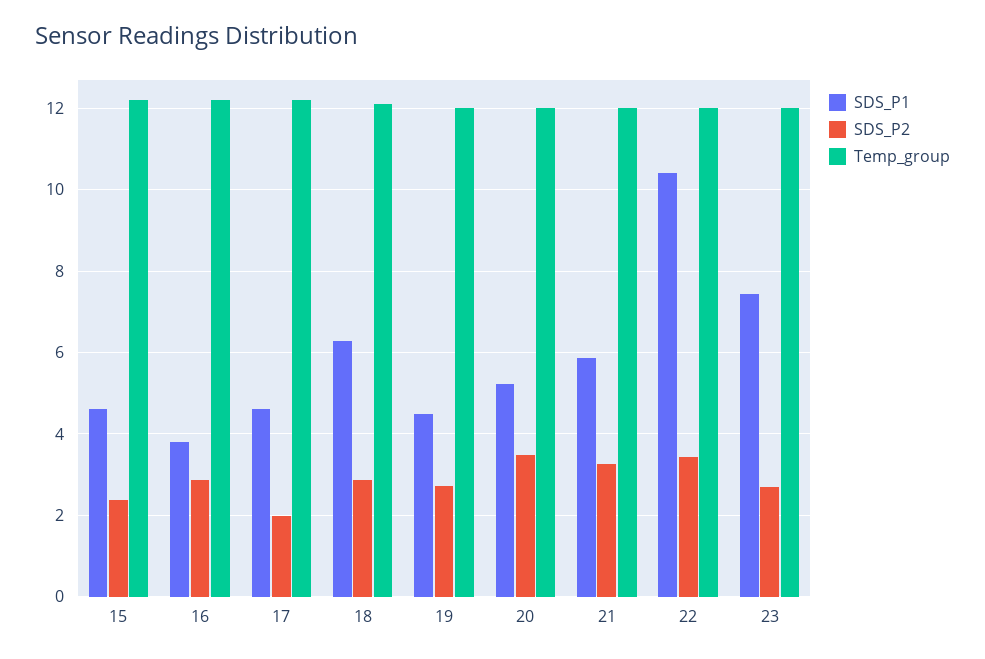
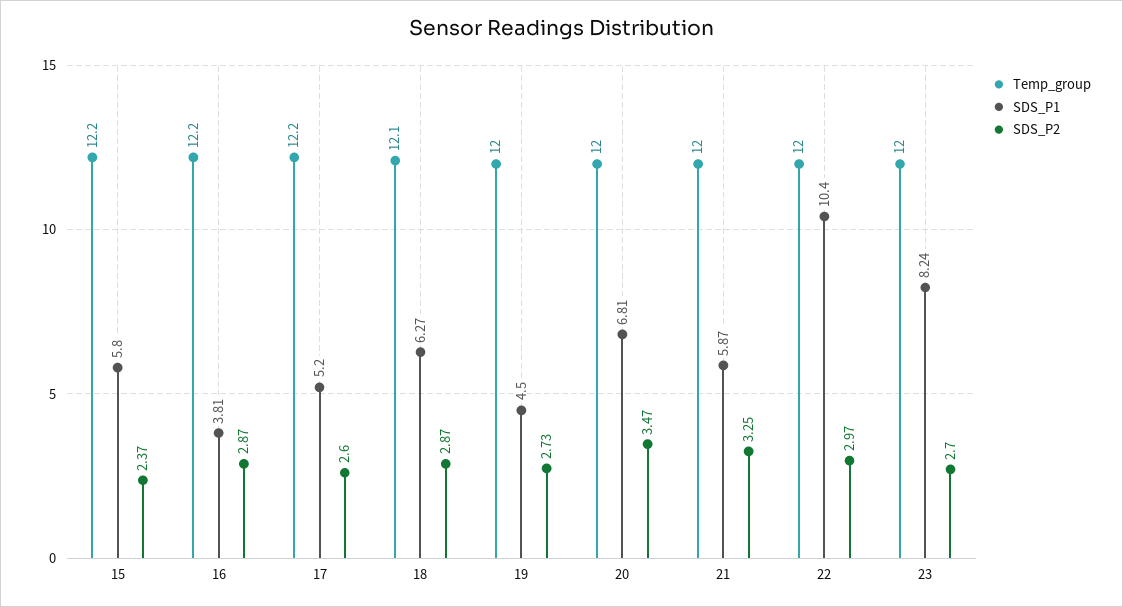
SDS_P1, 15: 4.6 -> 5.8
SDS_P1, 17: 4.6 -> 5.2
SDS_P2, 17: 2 -> 2.6
SDS_P1, 20: 5.2 -> 6.81
SDS_P2, 22: 3.4 -> 2.97
SDS_P1, 23: 7.4 -> 8.24

